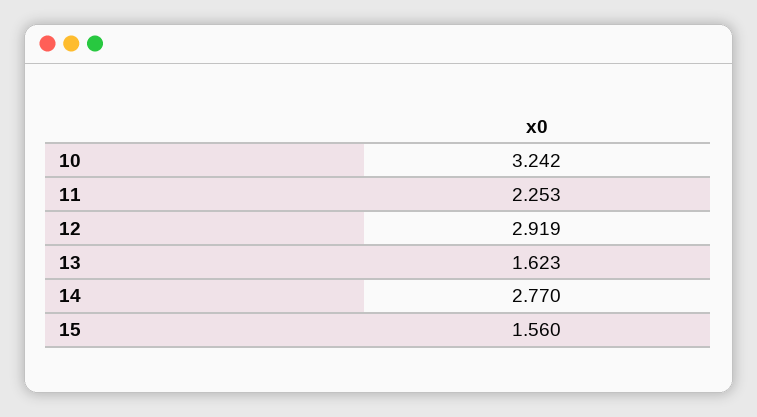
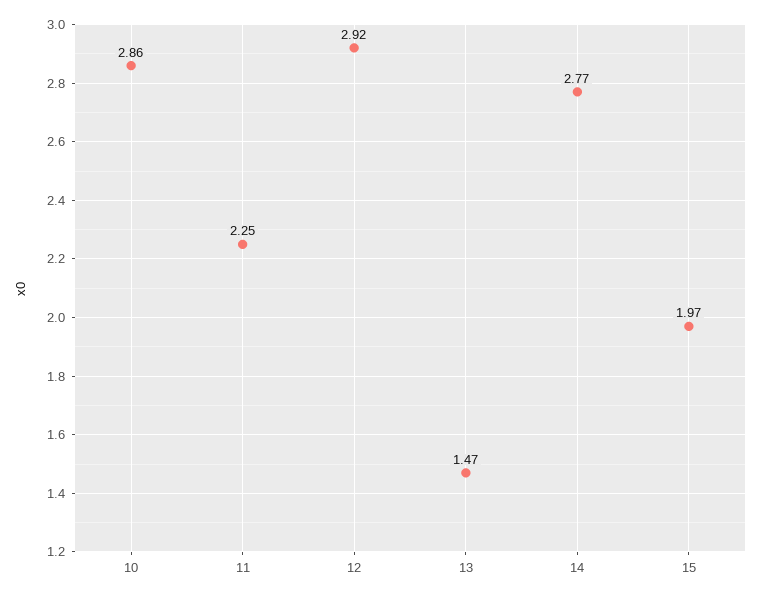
10: 3.242 -> 2.86
13: 1.623 -> 1.47
15: 1.56 -> 1.97

